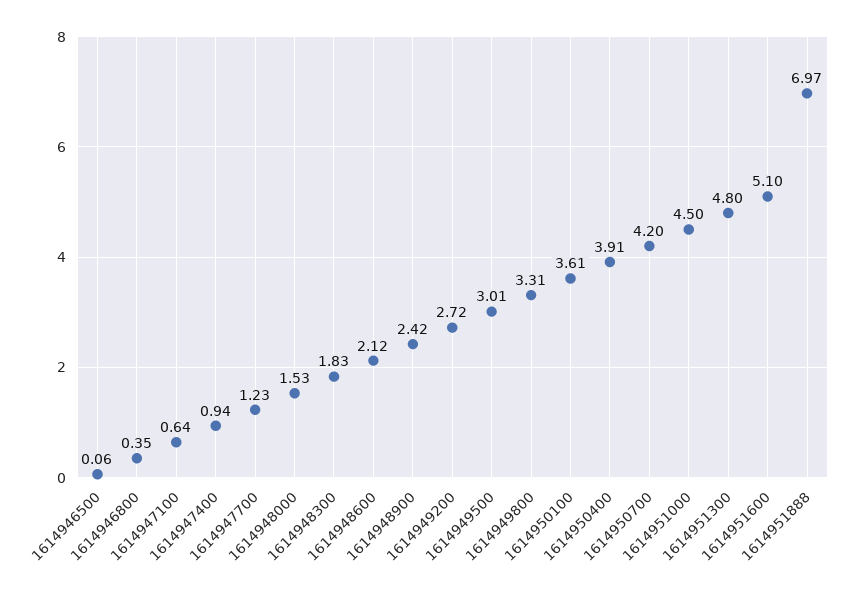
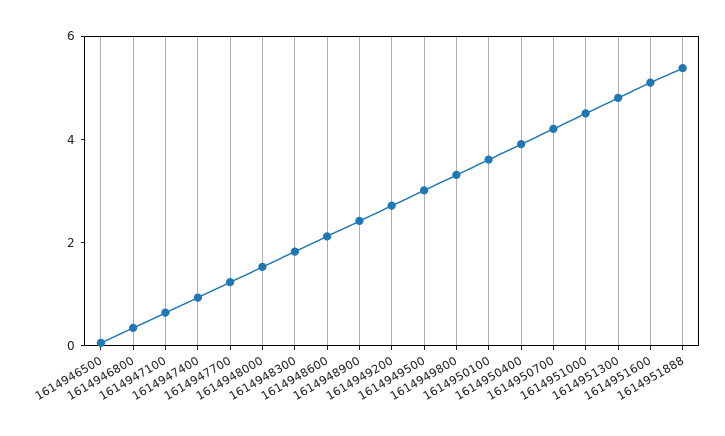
1614951888: 6.97 -> 5.5

